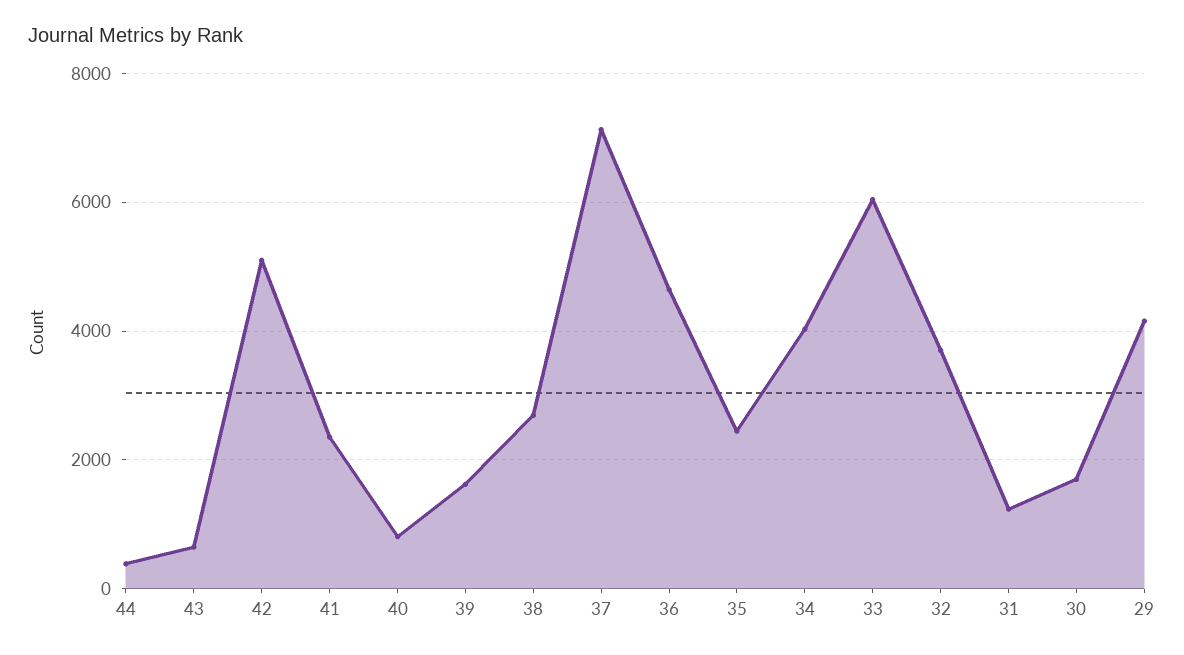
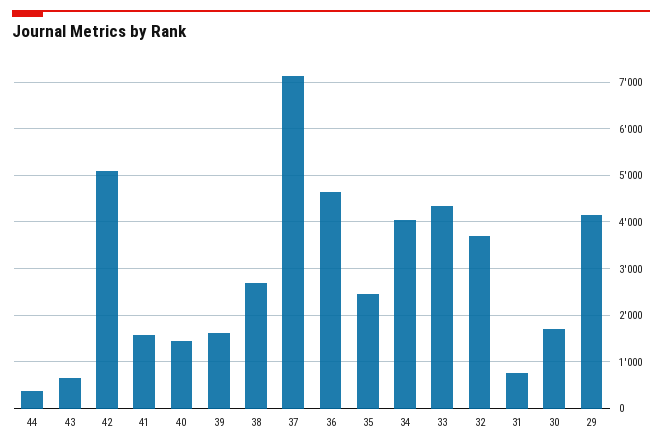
41: 2400 -> 1600
40: 800 -> 1400
33: 6000 -> 4400
31: 1200 -> 800

